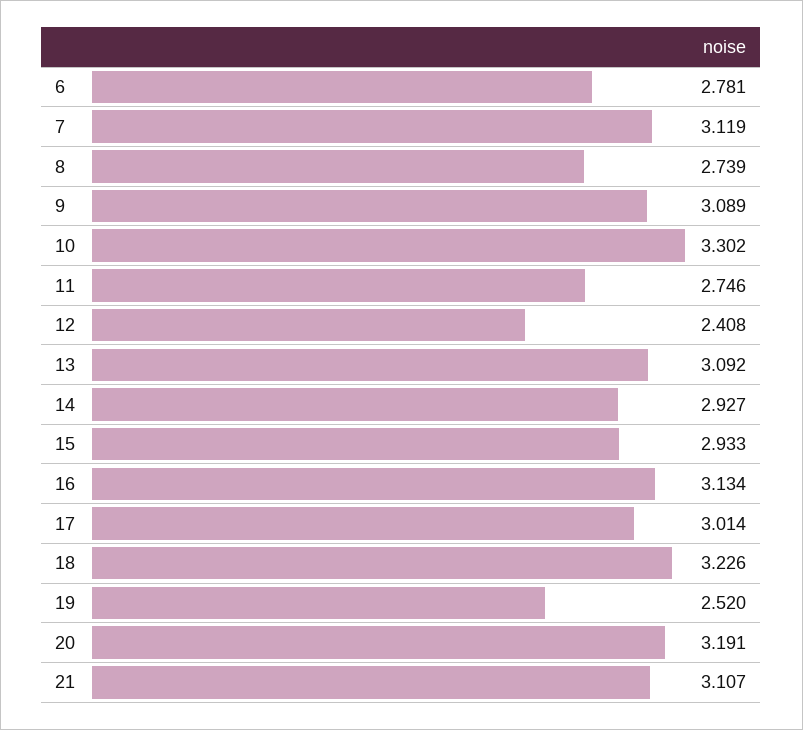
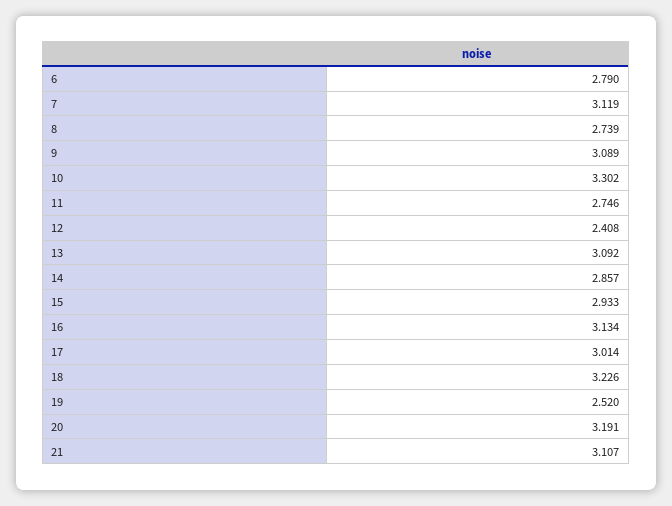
6: 2.781 -> 2.79
14: 2.927 -> 2.857

